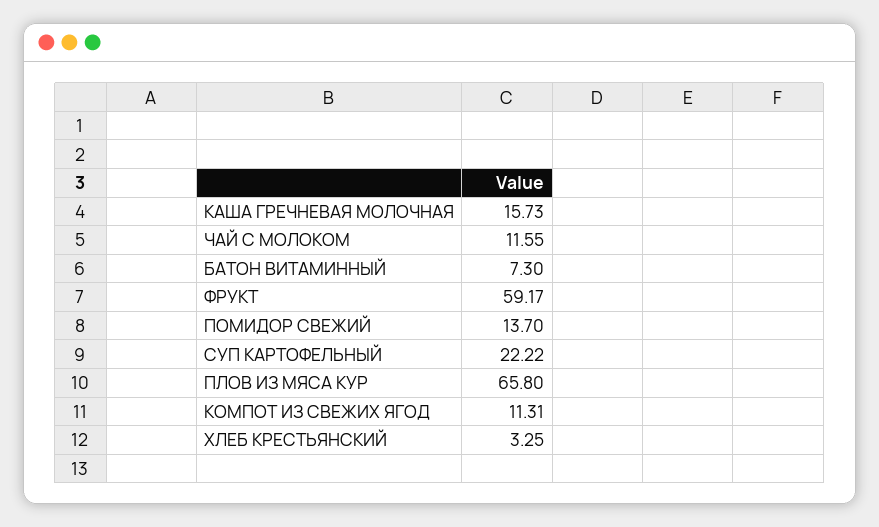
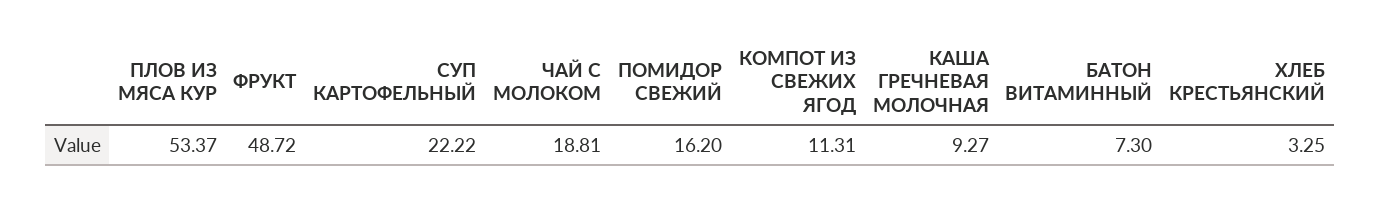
КАША ГРЕЧНЕВАЯ МОЛОЧНАЯ: 15.73 -> 9.27
ЧАЙ С МОЛОКОМ: 11.55 -> 18.81
ФРУКТ: 59.17 -> 48.72
ПОМИДОР СВЕЖИЙ: 13.7 -> 16.2
ПЛОВ ИЗ МЯСА КУР: 65.8 -> 53.37

